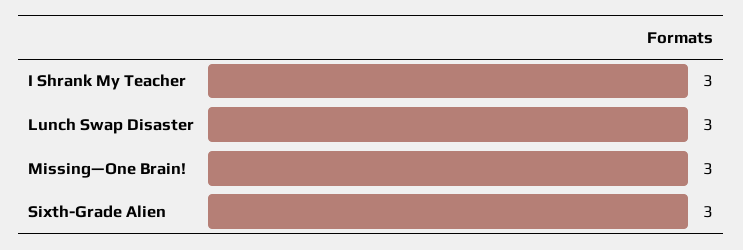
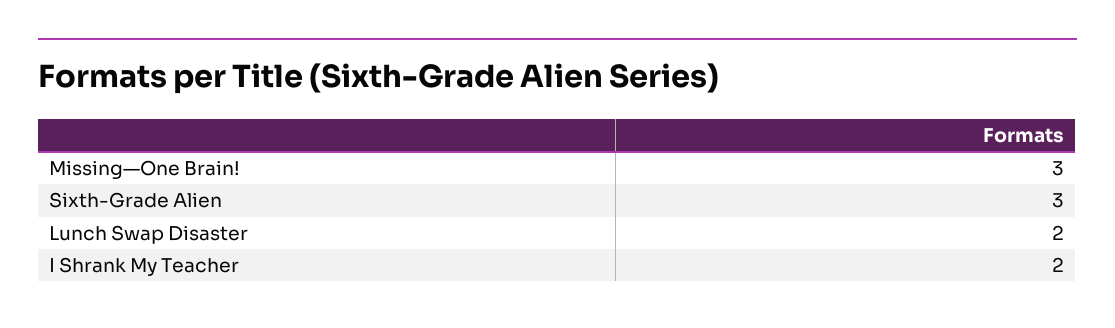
I Shrank My Teacher: 3 -> 2
Lunch Swap Disaster: 3 -> 2

